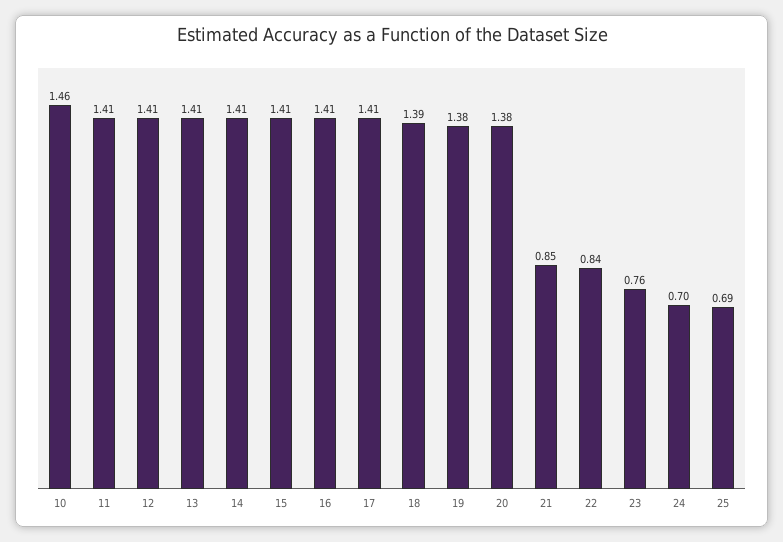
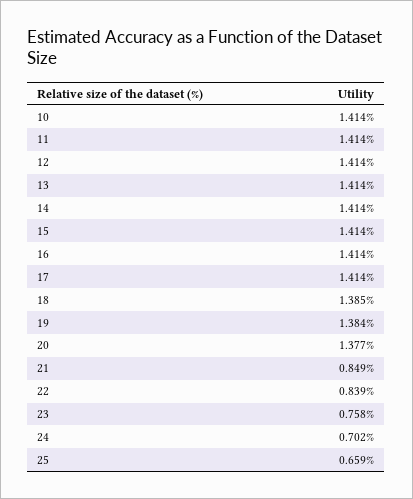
10: 1.46 -> 1.414
25: 0.69 -> 0.659

